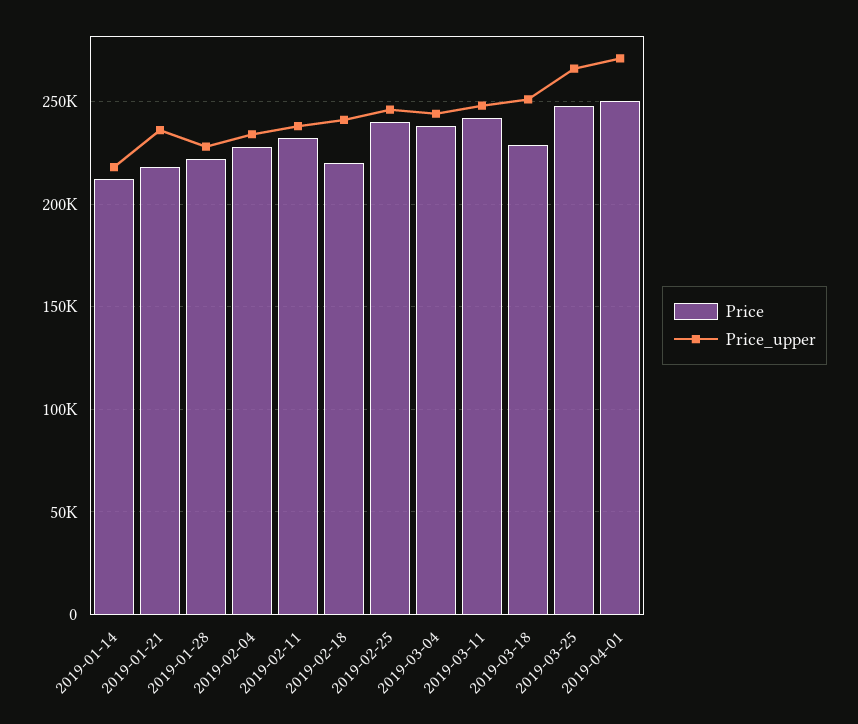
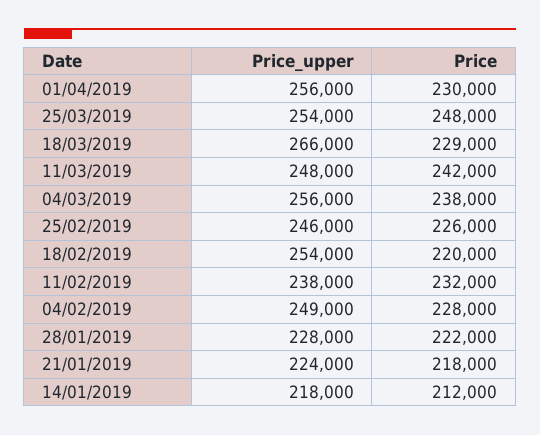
Price_upper, 2019-01-21: 235000 -> 224000
Price_upper, 2019-02-04: 235000 -> 249000
Price_upper, 2019-02-18: 240000 -> 254000
Price, 2019-02-25: 240000 -> 226000
Price_upper, 2019-03-04: 245000 -> 256000
Price_upper, 2019-03-18: 250000 -> 266000
Price_upper, 2019-03-25: 265000 -> 254000
Price, 2019-04-01: 250000 -> 230000
Price_upper, 2019-04-01: 270000 -> 256000

